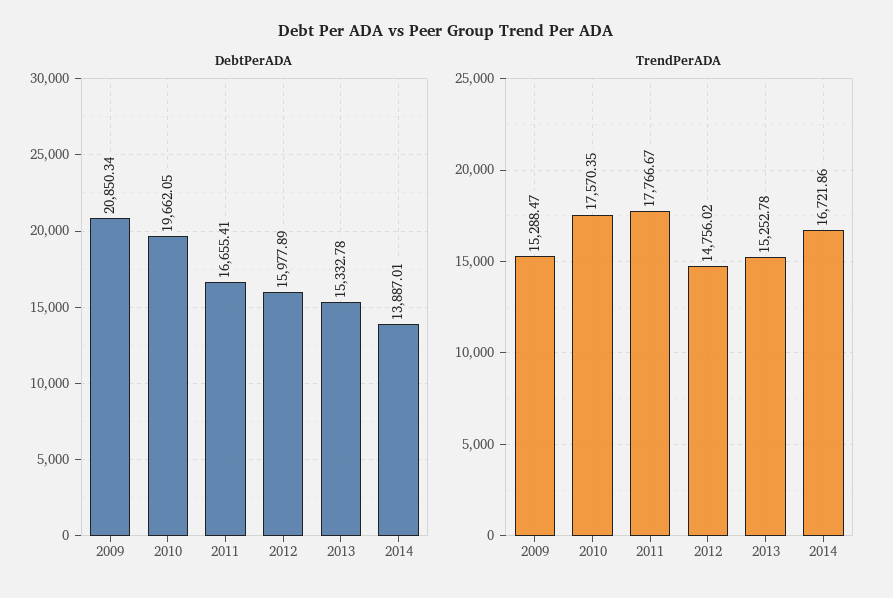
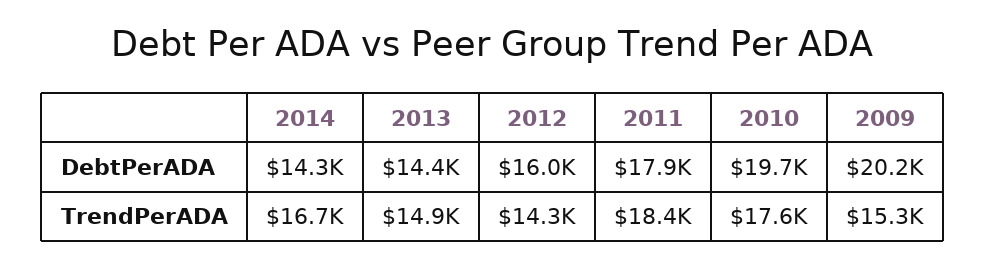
DebtPerADA, 2009: 20850.34 -> 20200
DebtPerADA, 2011: 16655.41 -> 17900
DebtPerADA, 2013: 15332.78 -> 14400
DebtPerADA, 2014: 13887.01 -> 14300
TrendPerADA, 2011: 17766.67 -> 18400
TrendPerADA, 2012: 14756.02 -> 14300
TrendPerADA, 2013: 15252.78 -> 14900

